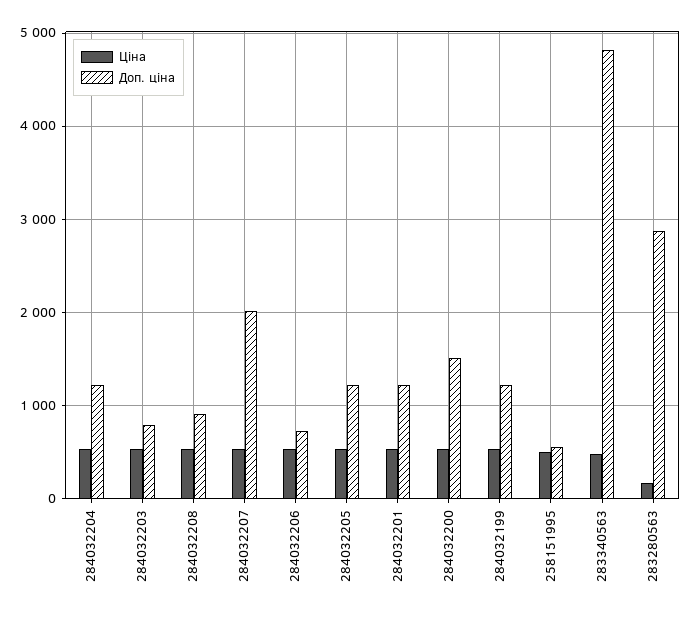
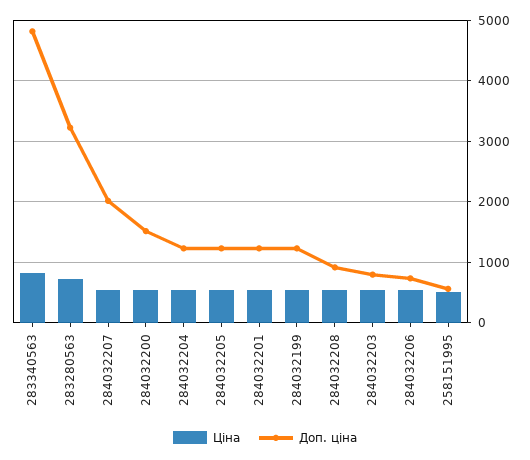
Ціна, 283340563: 500 -> 800
Ціна, 283280563: 200 -> 700
Доп. ціна, 283280563: 2900 -> 3200

